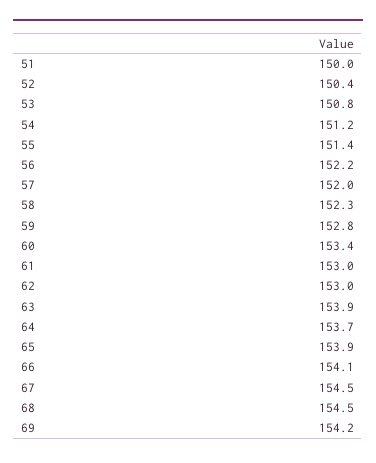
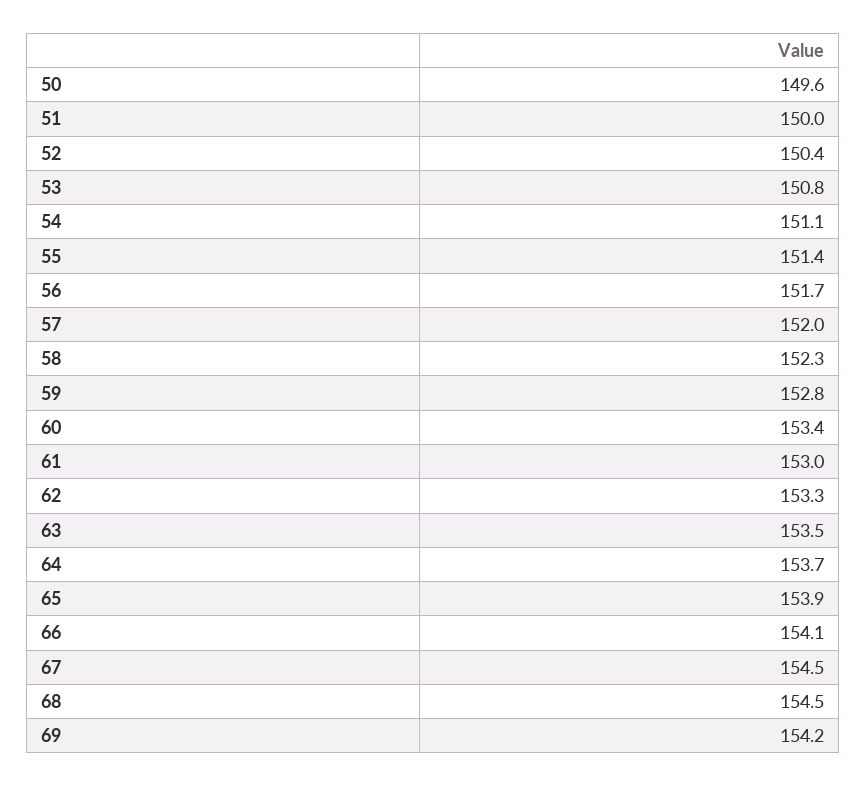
54: 151.2 -> 151.1
56: 152.2 -> 151.7
62: 153 -> 153.3
63: 153.9 -> 153.5
50: none -> 149.6

